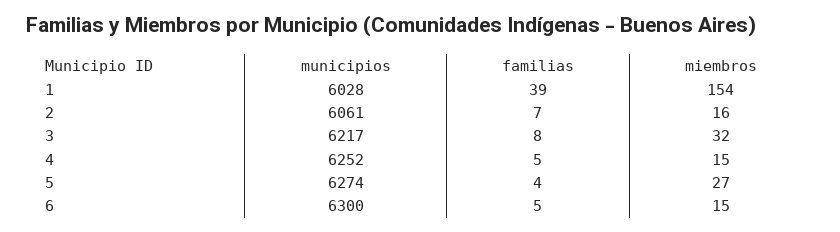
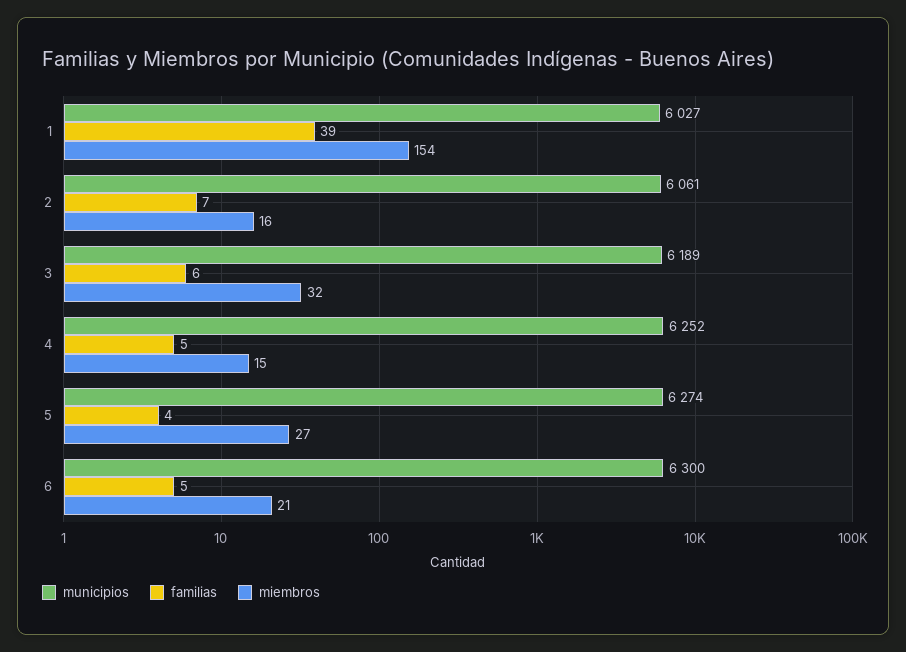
municipios, 1: 6028 -> 6027
municipios, 3: 6217 -> 6189
familias, 3: 8 -> 6
miembros, 6: 15 -> 21

